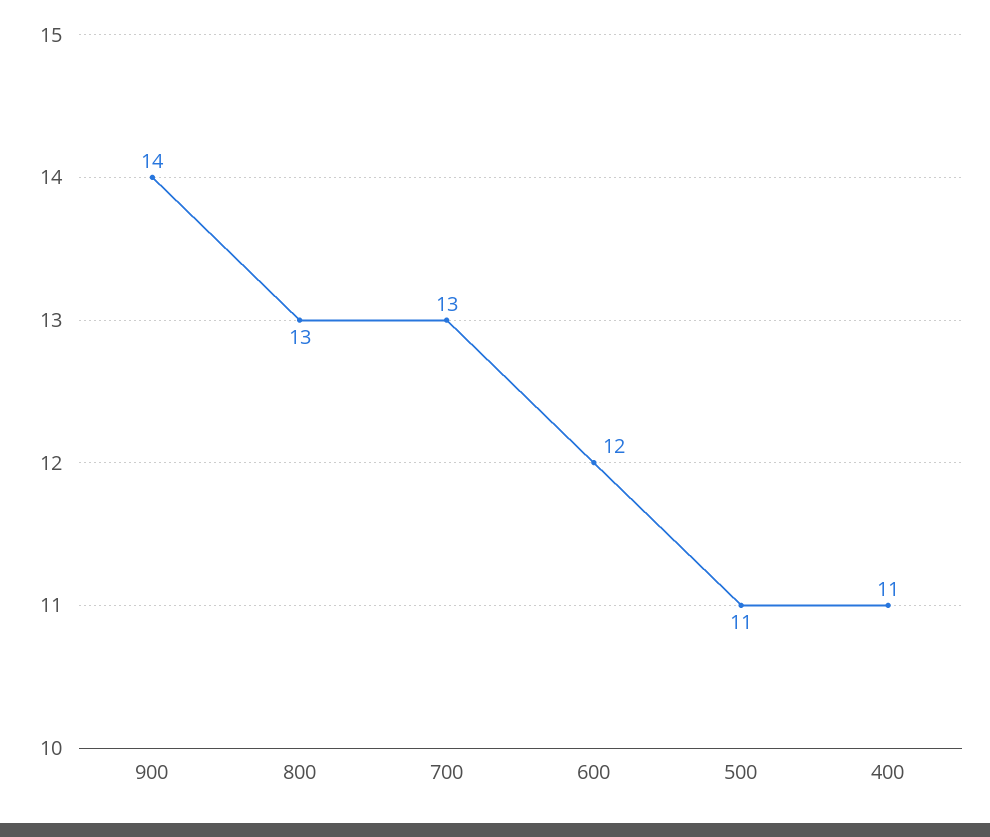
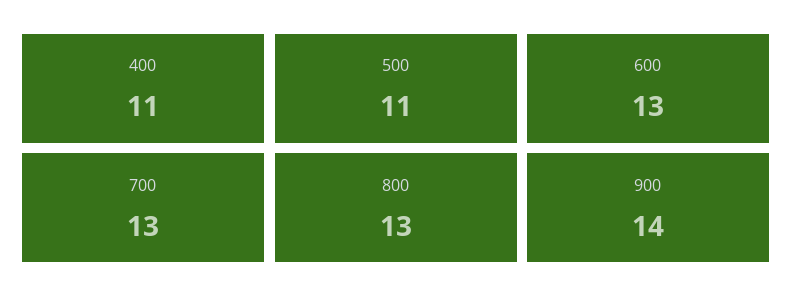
600: 12 -> 13

